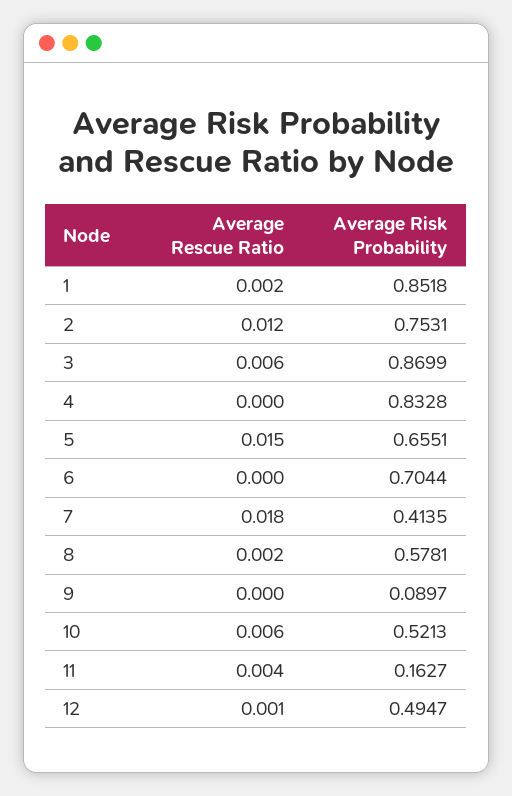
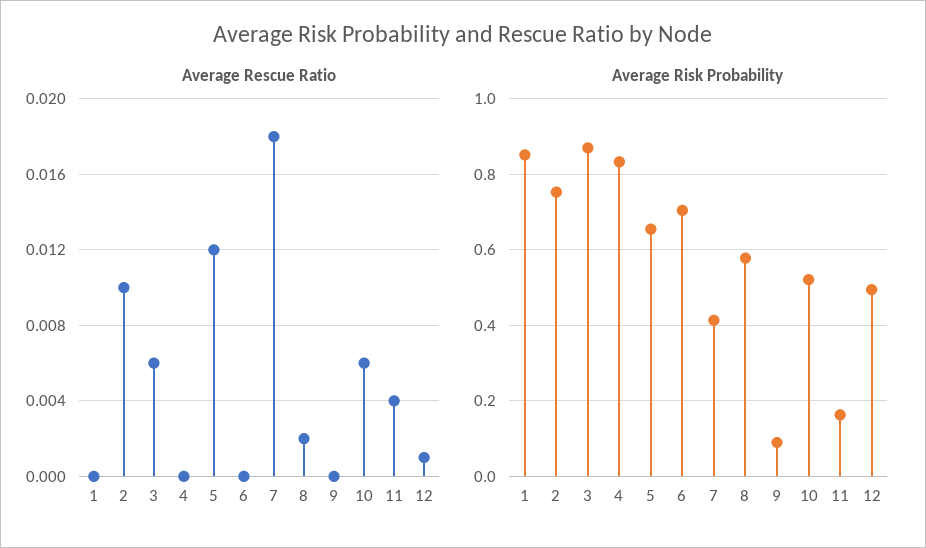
Average Rescue Ratio, 1: 0.002 -> 0
Average Rescue Ratio, 2: 0.012 -> 0.01
Average Rescue Ratio, 5: 0.015 -> 0.012

